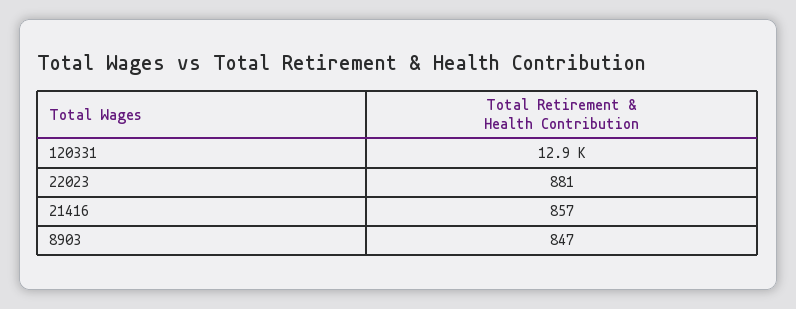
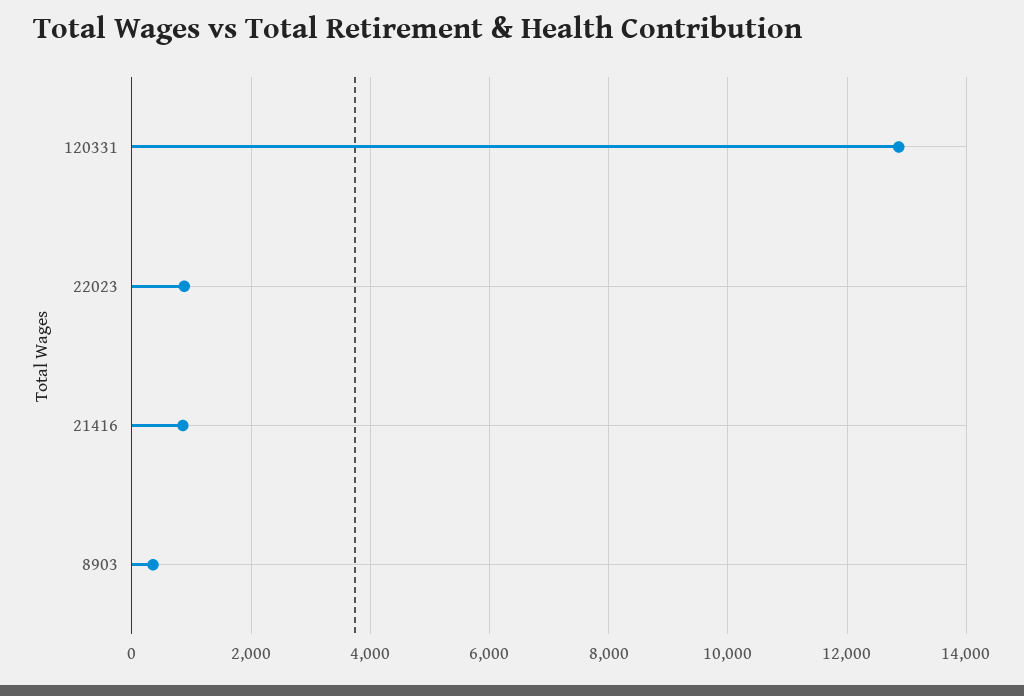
8903: 847 -> 400

